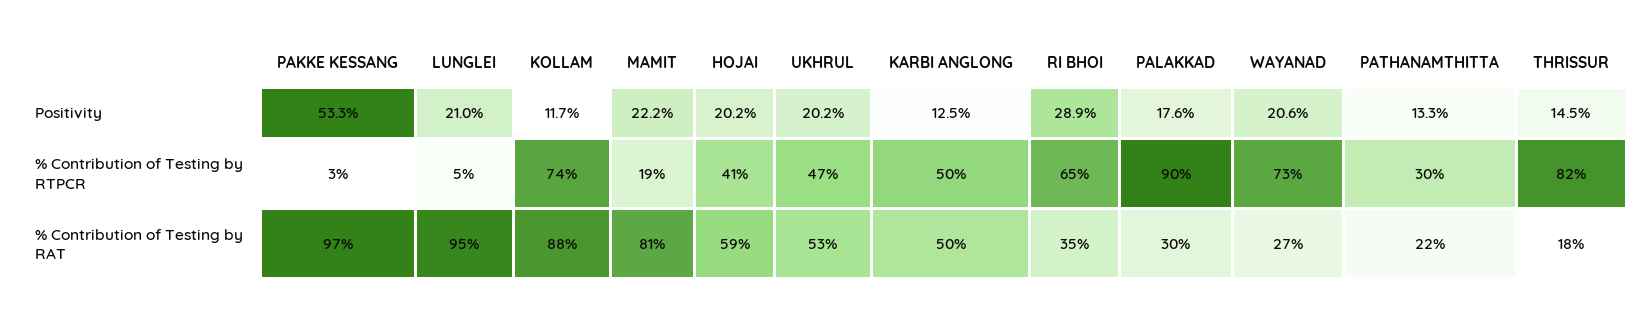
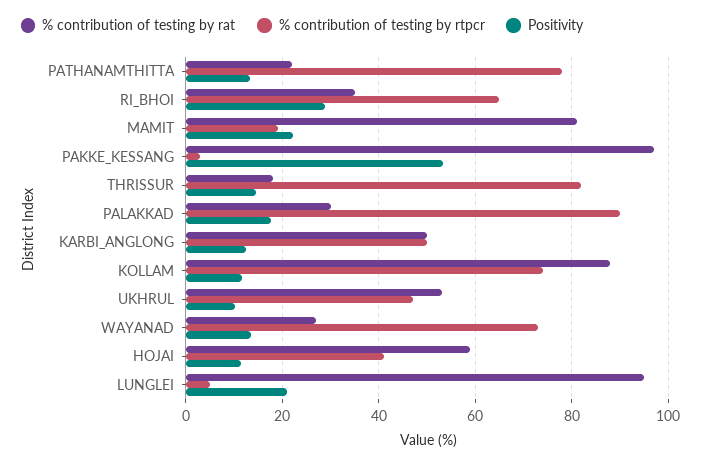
Positivity, HOJAI: 20.2 -> 12
Positivity, UKHRUL: 20.2 -> 10
Positivity, WAYANAD: 20.6 -> 14
% Contribution of Testing by RTPCR, PATHANAMTHITTA: 30 -> 78

